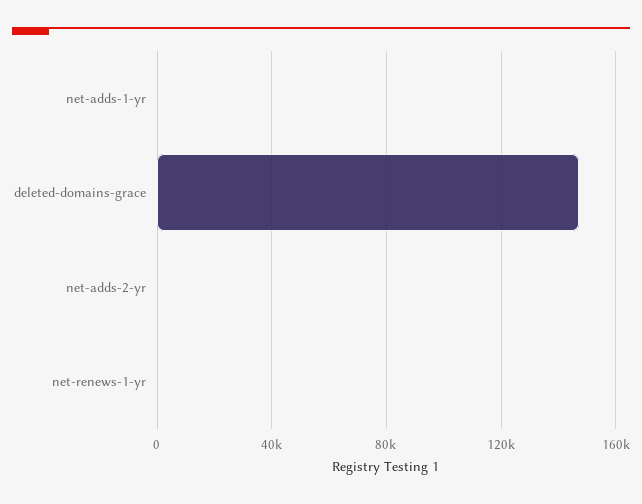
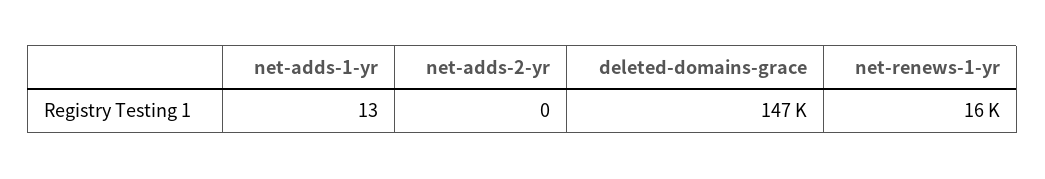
net-renews-1-yr: 0 -> 16000

